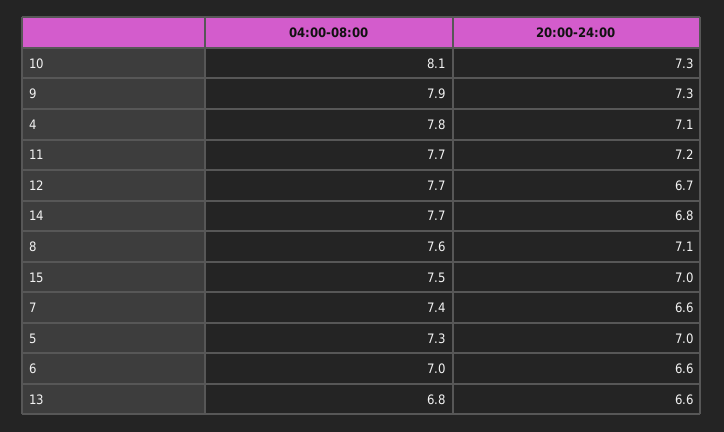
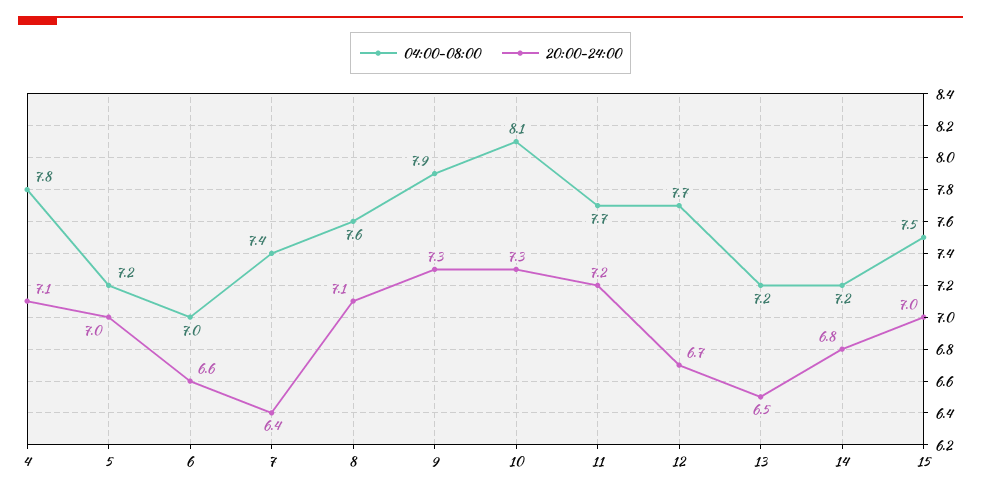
04:00-08:00, 14: 7.7 -> 7.2
20:00-24:00, 7: 6.6 -> 6.4
04:00-08:00, 5: 7.3 -> 7.2
04:00-08:00, 13: 6.8 -> 7.2
20:00-24:00, 13: 6.6 -> 6.5

